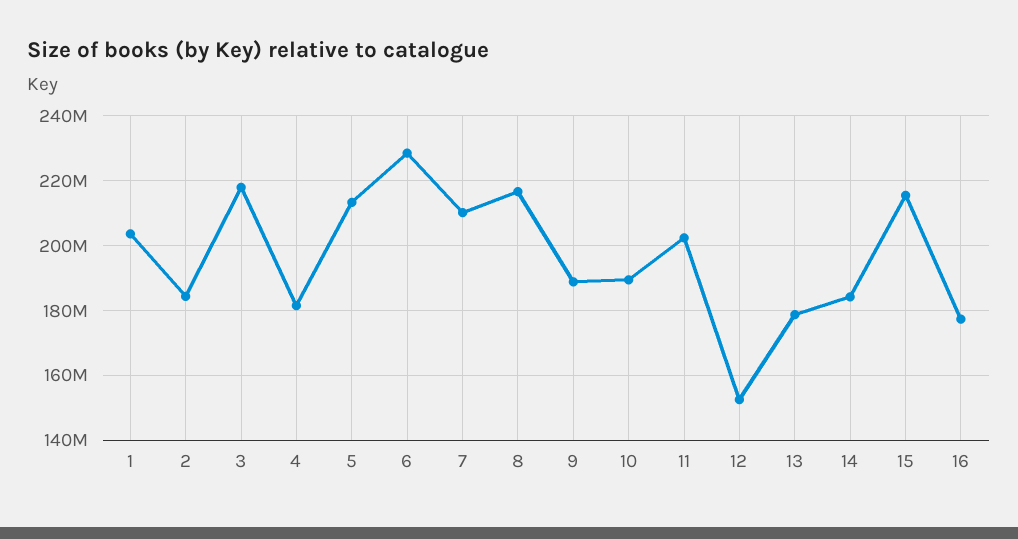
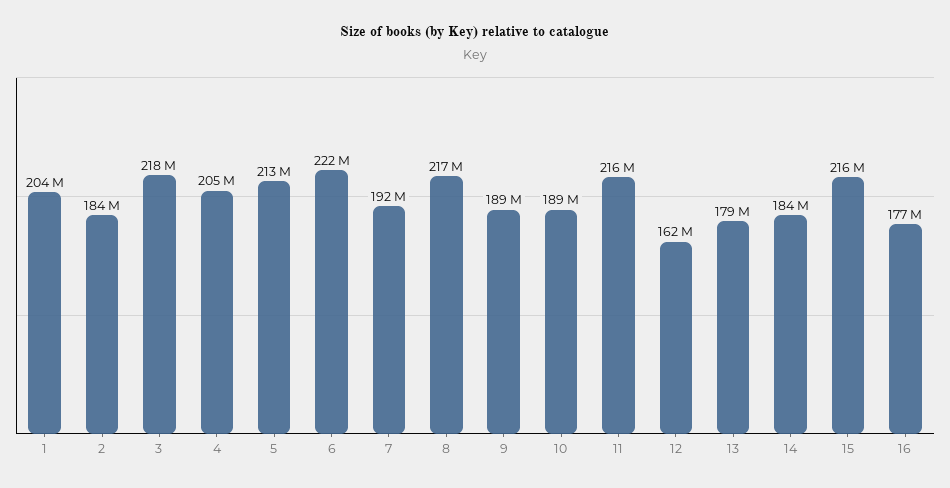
4: 182000000 -> 205000000
6: 228000000 -> 222000000
7: 210000000 -> 192000000
11: 202000000 -> 216000000
12: 152000000 -> 162000000

